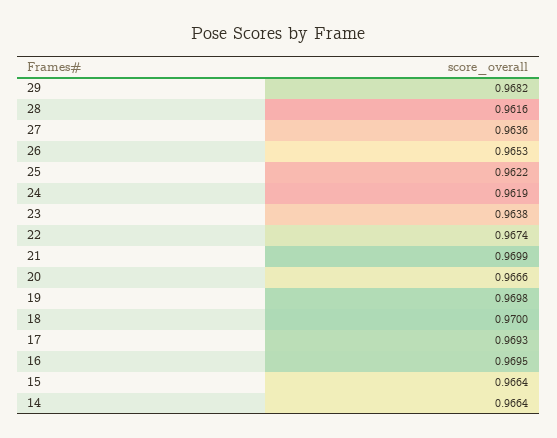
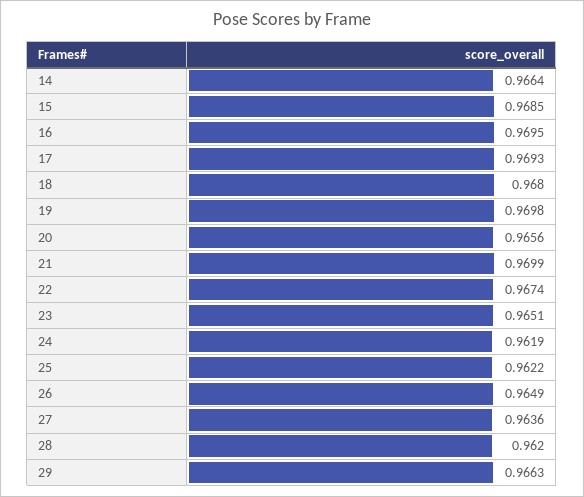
29: 0.9682 -> 0.9663
28: 0.9616 -> 0.962
26: 0.9653 -> 0.9649
23: 0.9638 -> 0.9651
20: 0.9666 -> 0.9656
18: 0.97 -> 0.968
15: 0.9664 -> 0.9685

